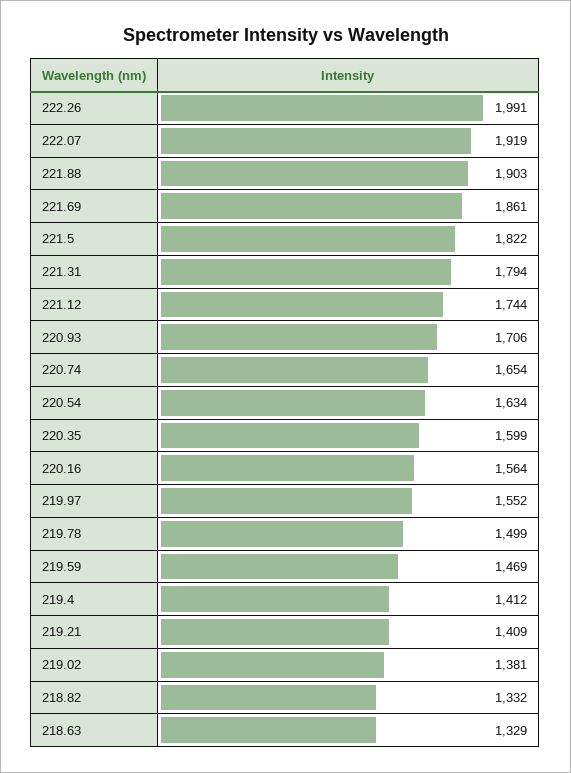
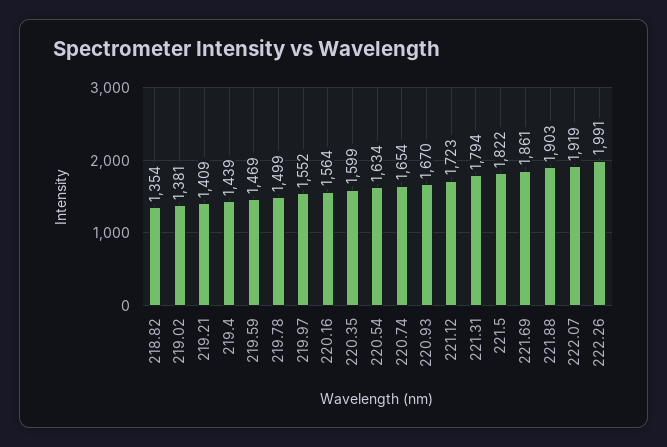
221.12: 1744 -> 1723
220.93: 1706 -> 1670
219.4: 1412 -> 1439
218.82: 1332 -> 1354
218.63: 1329 -> none

